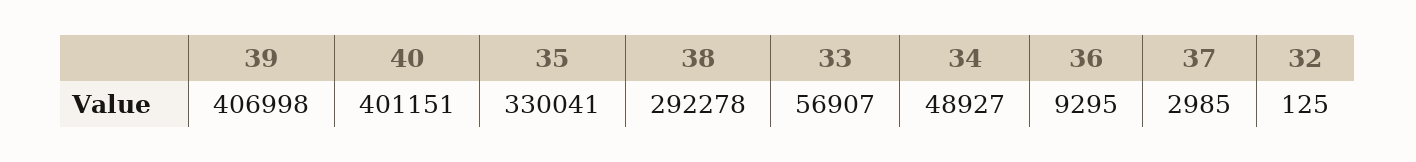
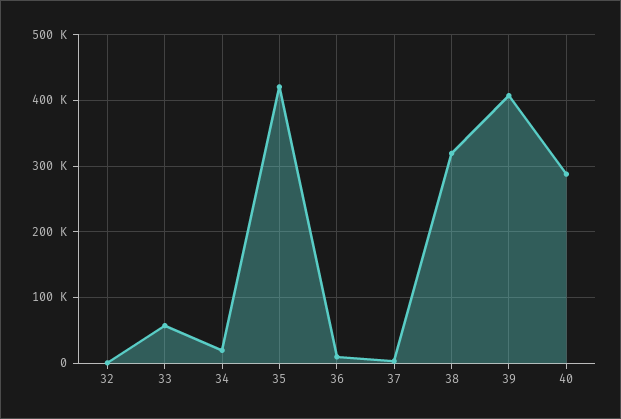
40: 401151 -> 290000
35: 330041 -> 420000
38: 292278 -> 320000
34: 48927 -> 20000

